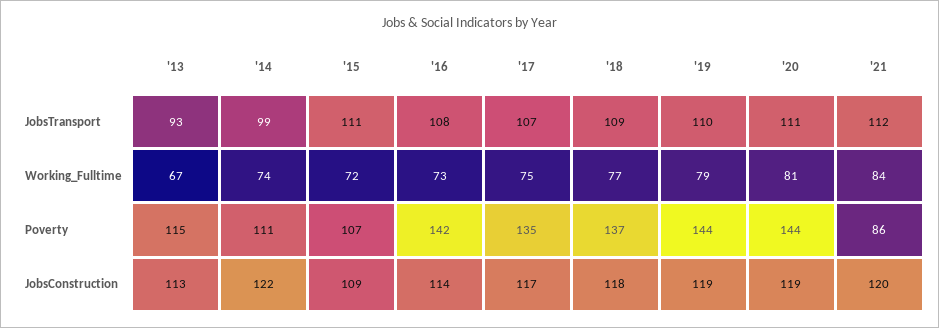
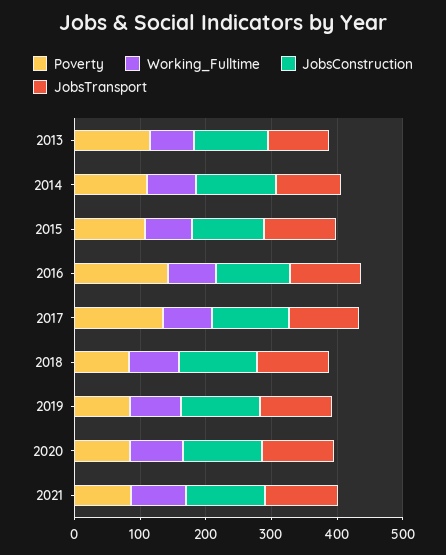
Poverty, '18: 137 -> 80
Poverty, '19: 144 -> 80
Poverty, '20: 144 -> 80

